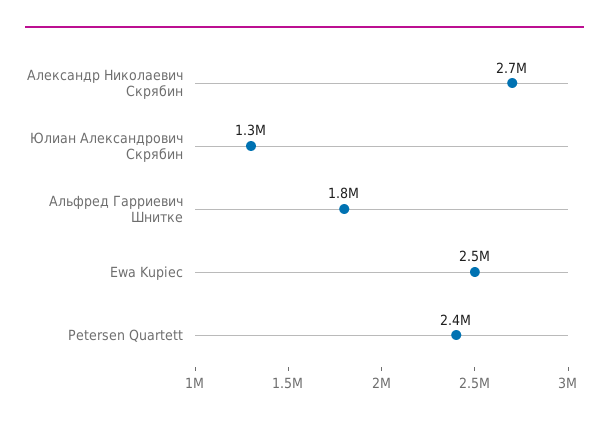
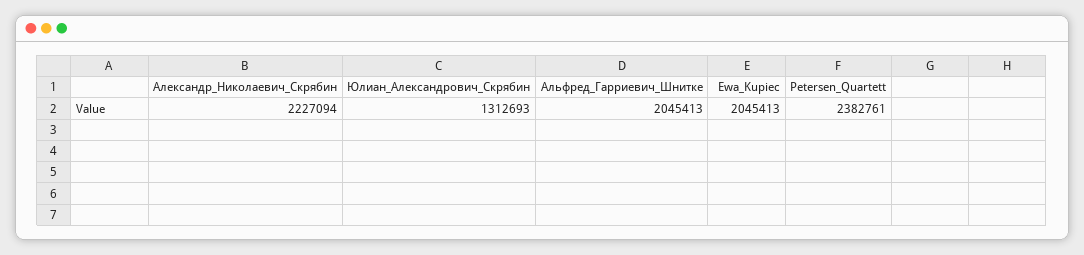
Александр Николаевич Скрябин: 2700000 -> 2227094
Альфред Гарриевич Шнитке: 1800000 -> 2045413
Ewa Kupiec: 2500000 -> 2045413

